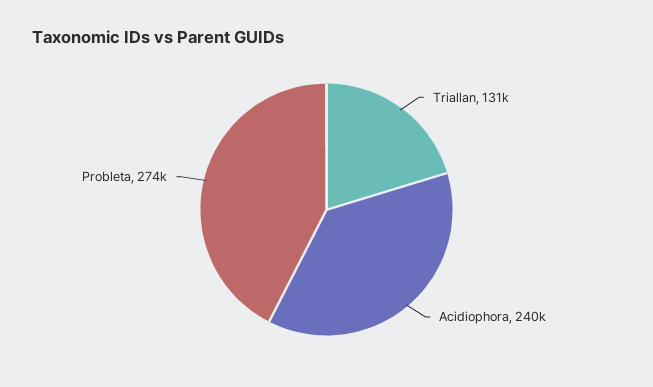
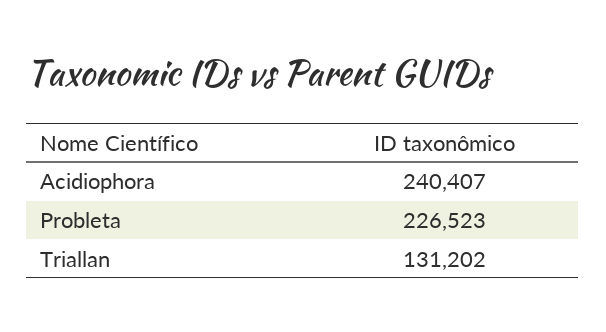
Probleta: 274000 -> 226523

